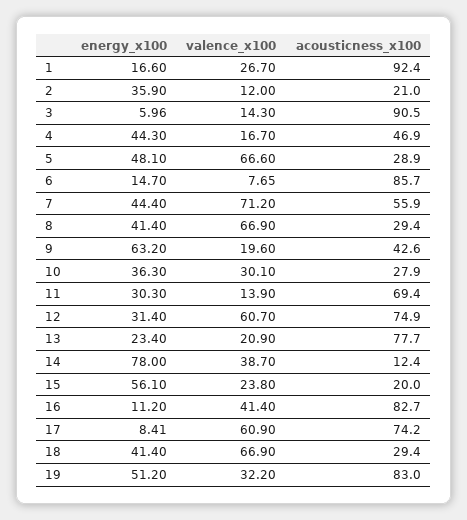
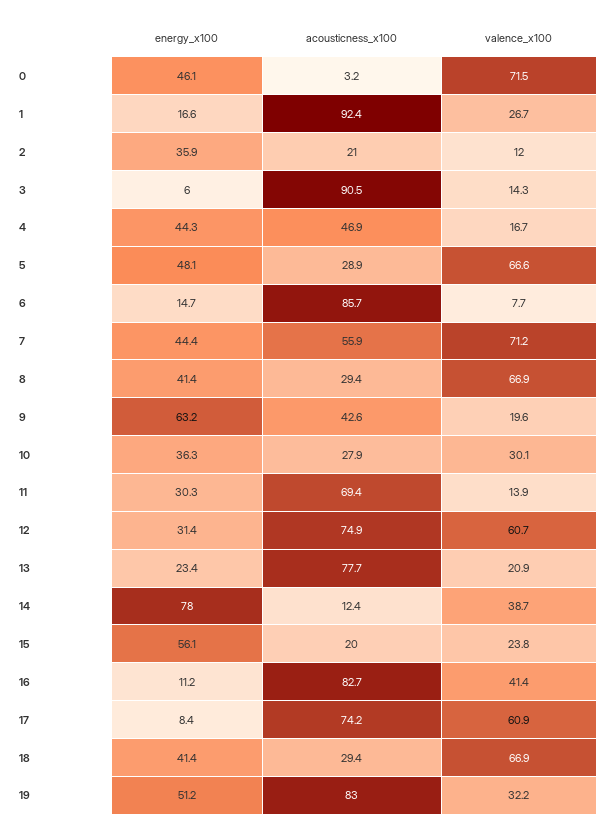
energy_x100, 0: none -> 46.1
acousticness_x100, 0: none -> 3.2
valence_x100, 0: none -> 71.5

